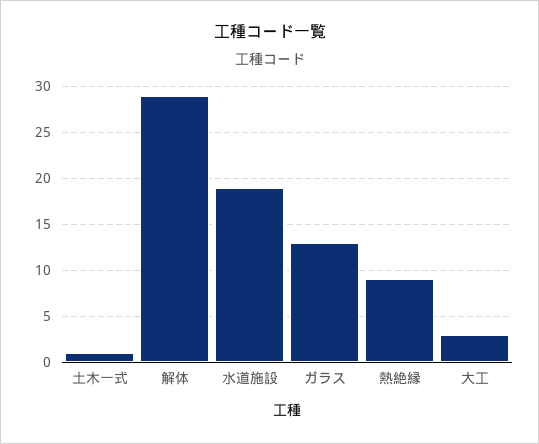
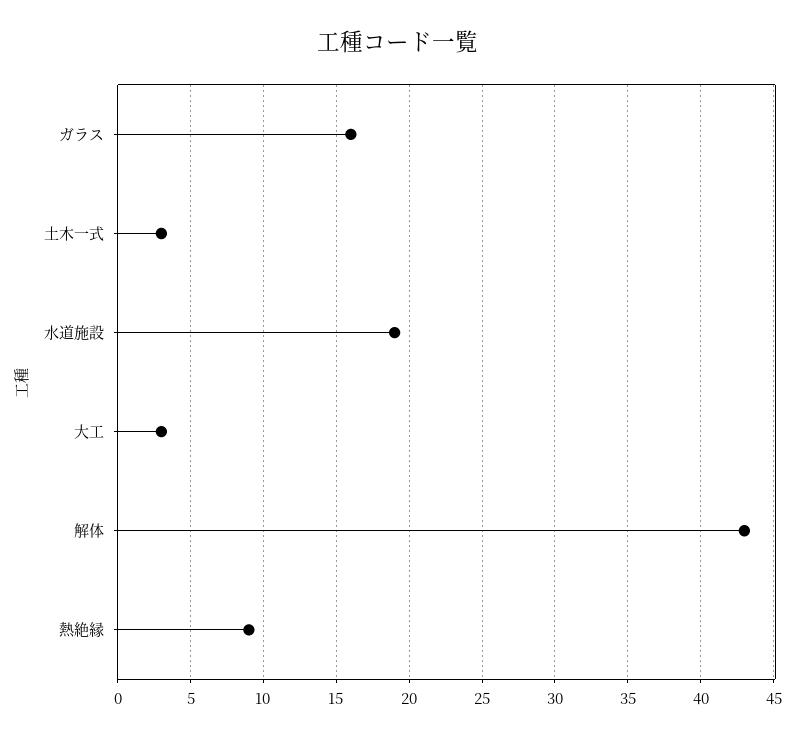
土木一式: 1 -> 3
解体: 29 -> 43
ガラス: 13 -> 16

